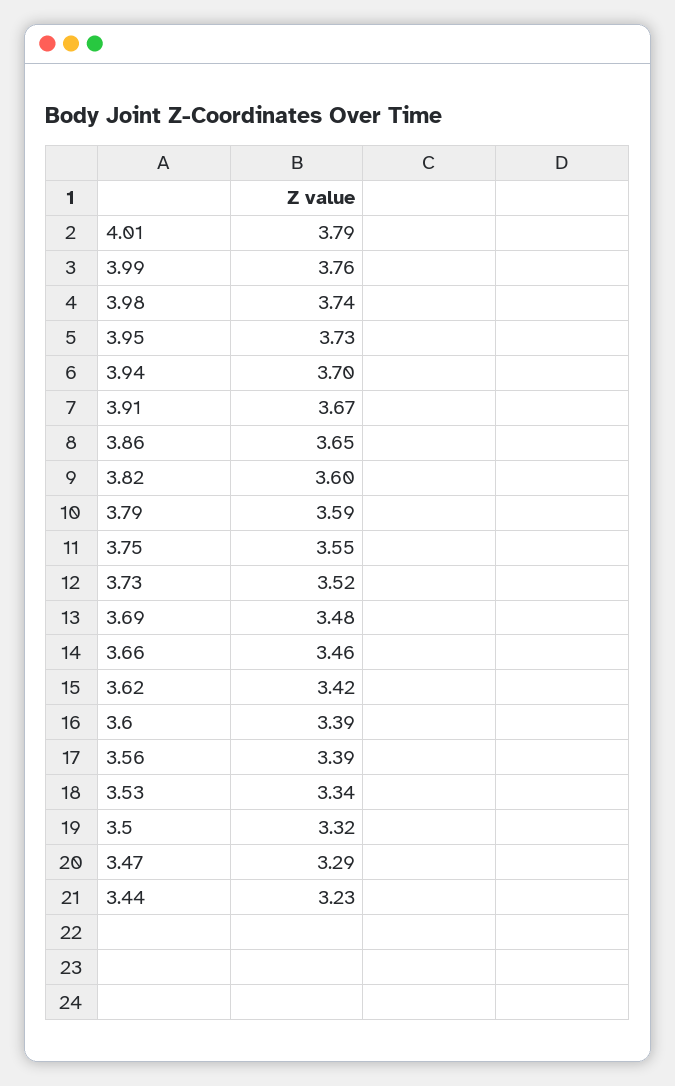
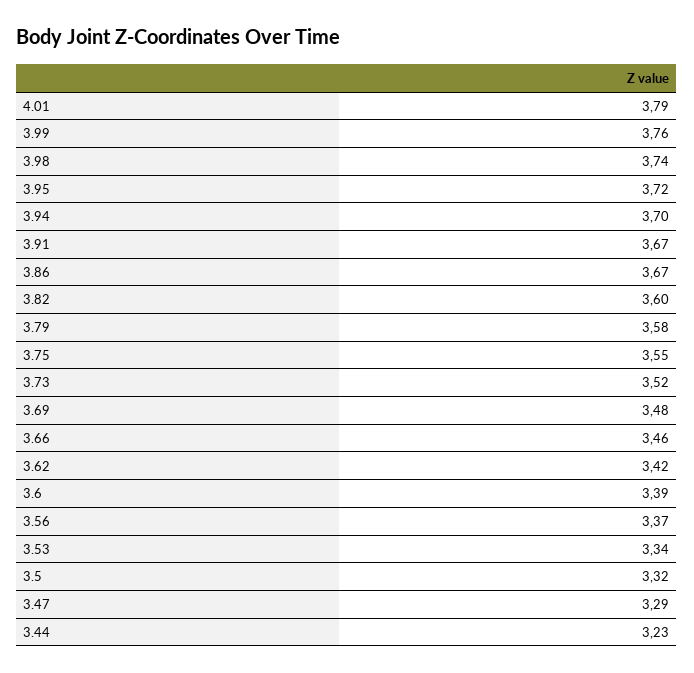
3.95: 3.73 -> 3.72
3.86: 3.65 -> 3.67
3.79: 3.59 -> 3.58
3.56: 3.39 -> 3.37

